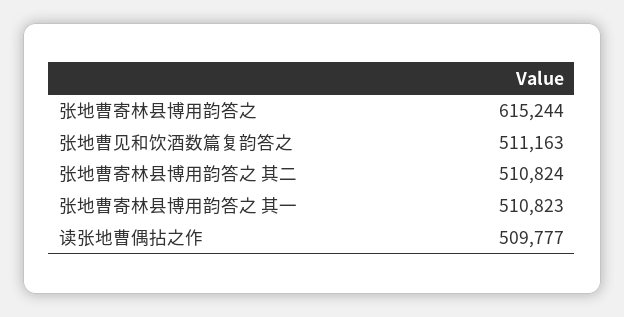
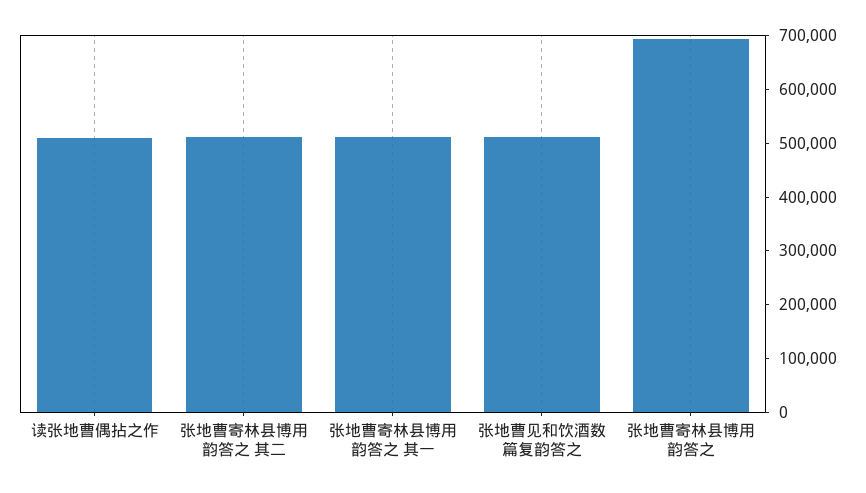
张地曹寄林县博用韵答之: 615244 -> 700000

